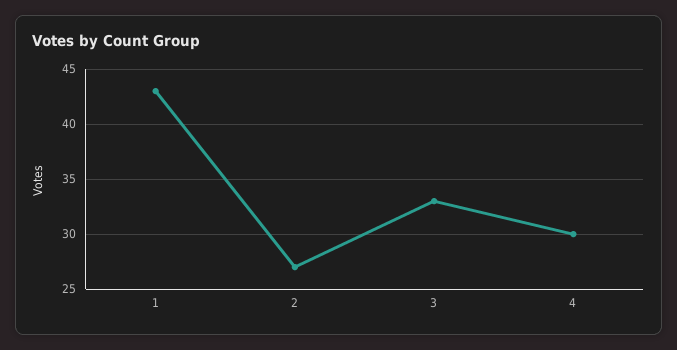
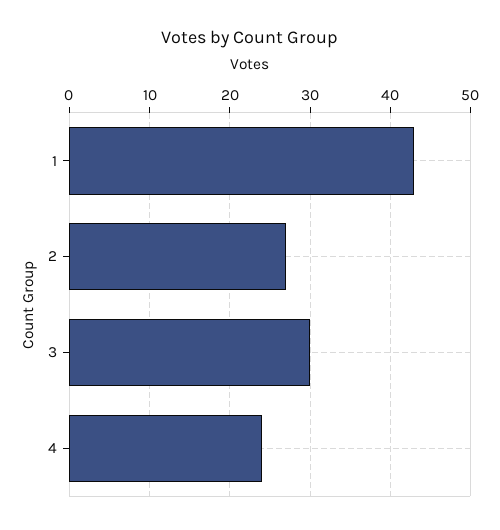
3: 33 -> 30
4: 30 -> 24

